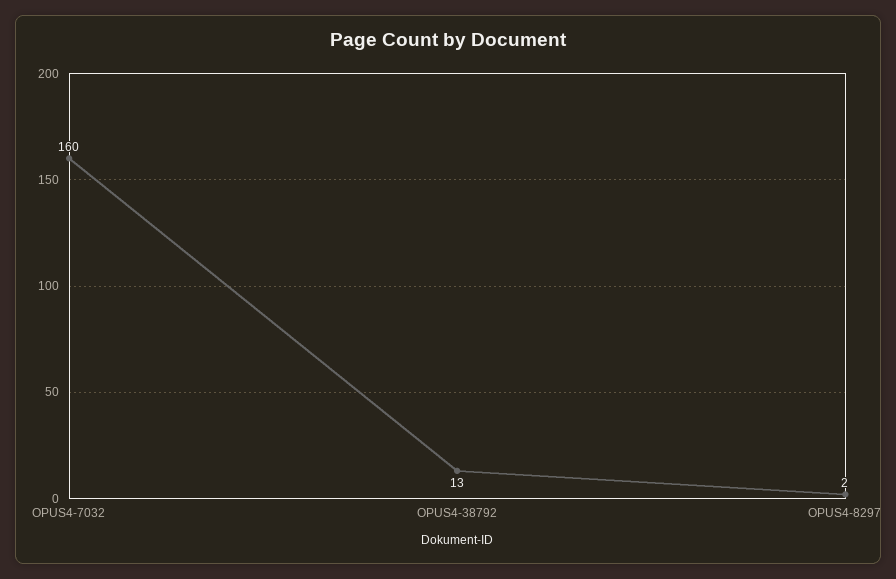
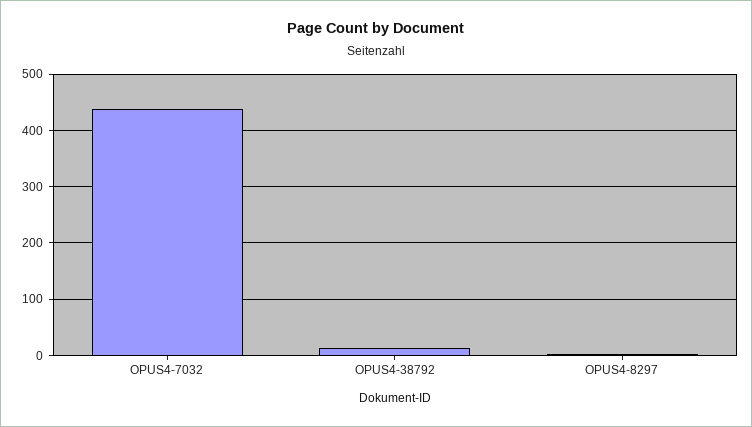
OPUS4-7032: 160 -> 440

